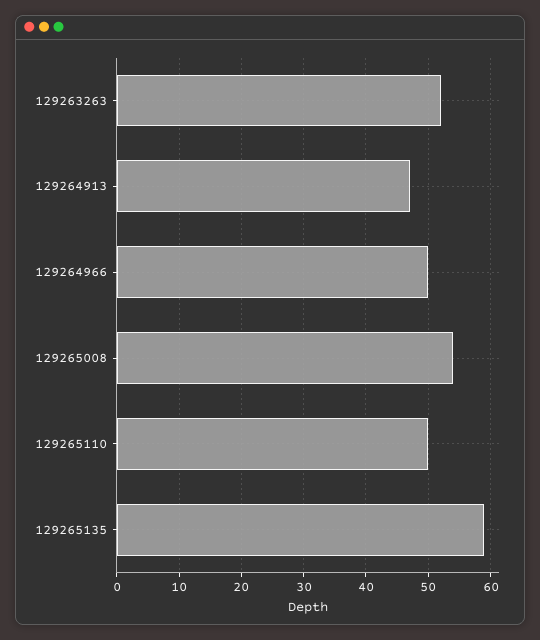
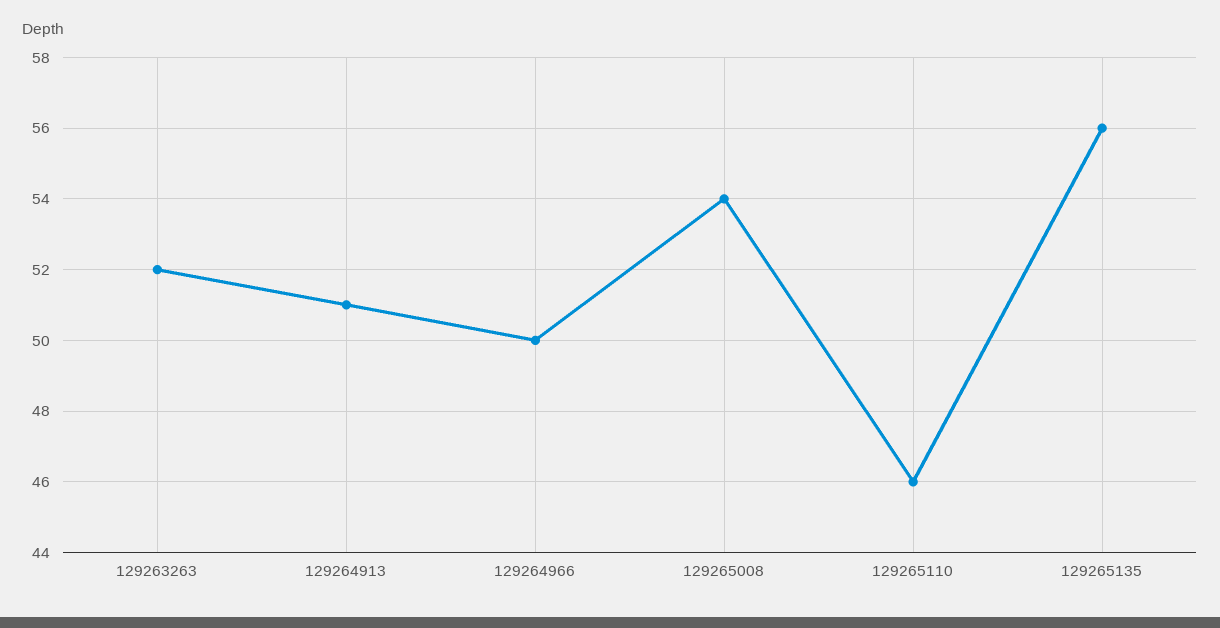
129264913: 47 -> 51
129265110: 50 -> 46
129265135: 59 -> 56

